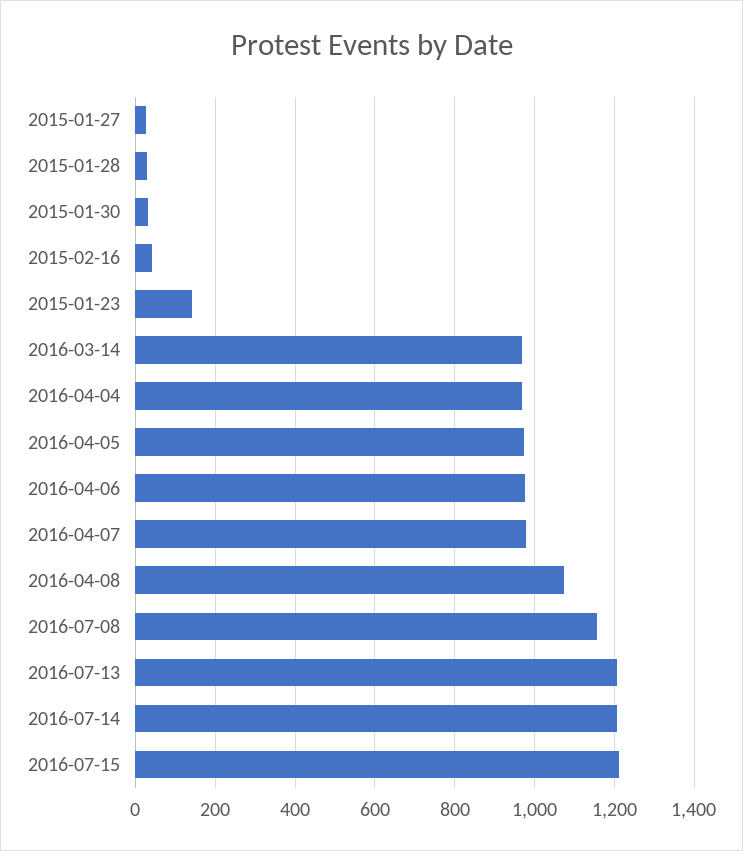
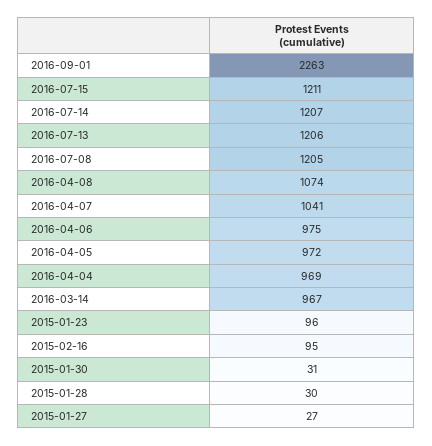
2015-02-16: 40 -> 95
2015-01-23: 140 -> 96
2016-04-07: 980 -> 1041
2016-07-08: 1160 -> 1205
2016-09-01: none -> 2263

